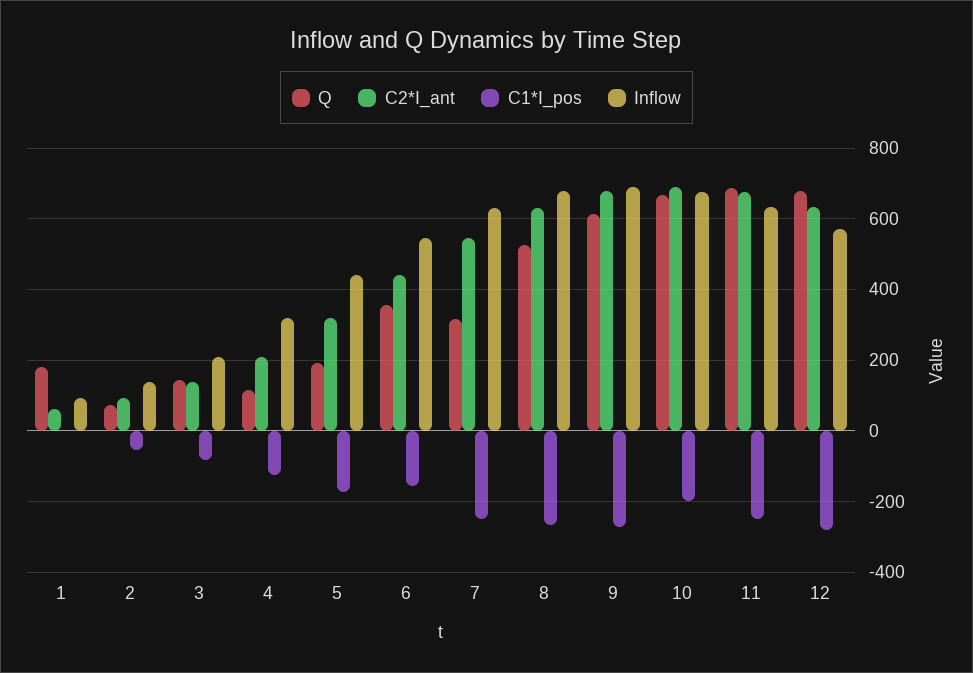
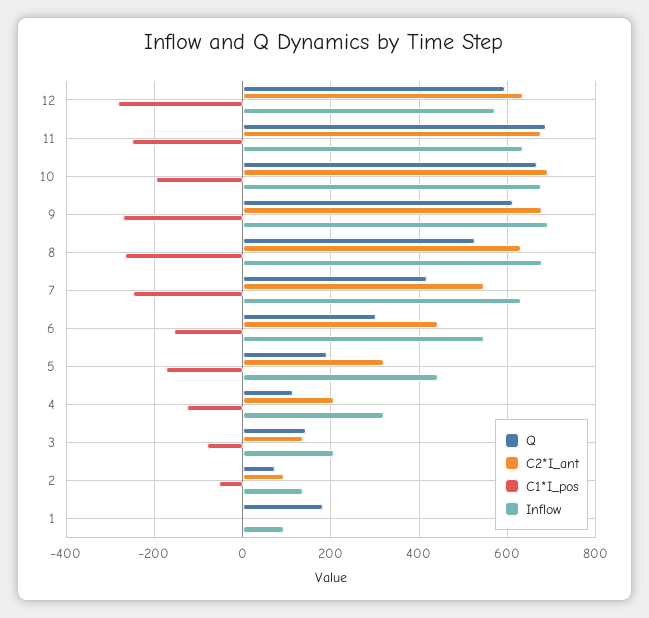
C2*I_ant, 1: 60 -> 0
Q, 6: 360 -> 300
Q, 7: 320 -> 420
Q, 12: 680 -> 600

